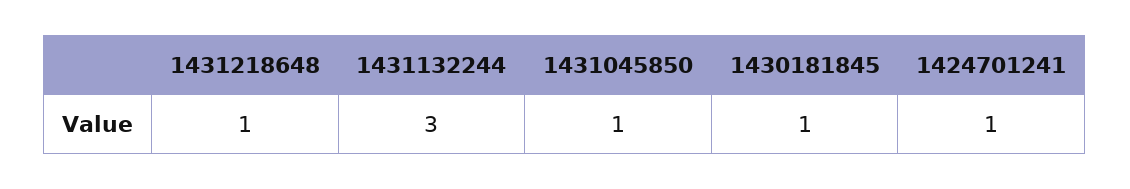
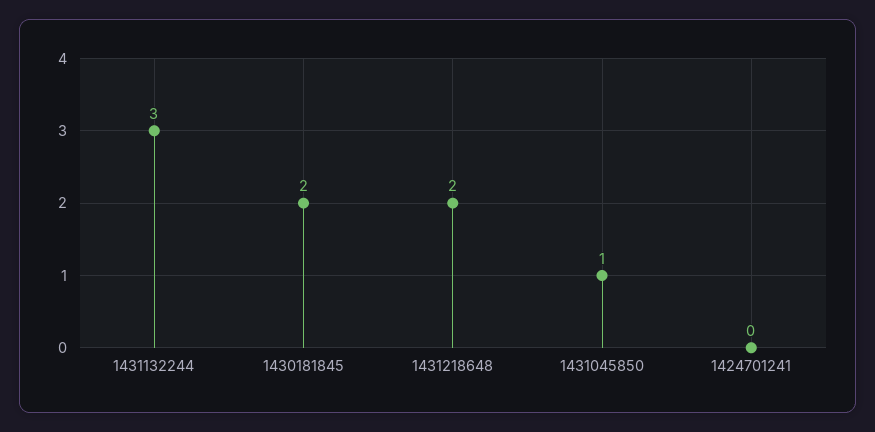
1431218648: 1 -> 2
1430181845: 1 -> 2
1424701241: 1 -> 0

